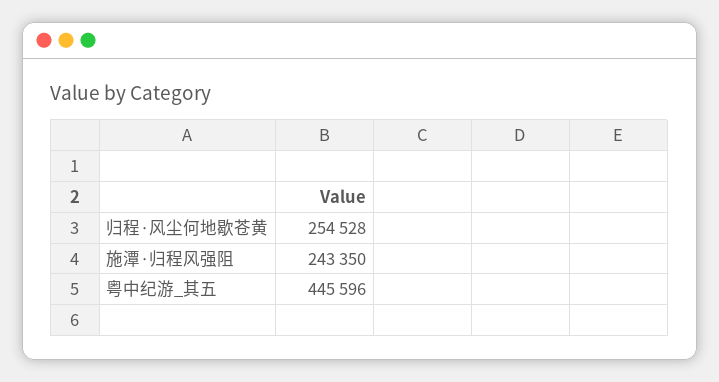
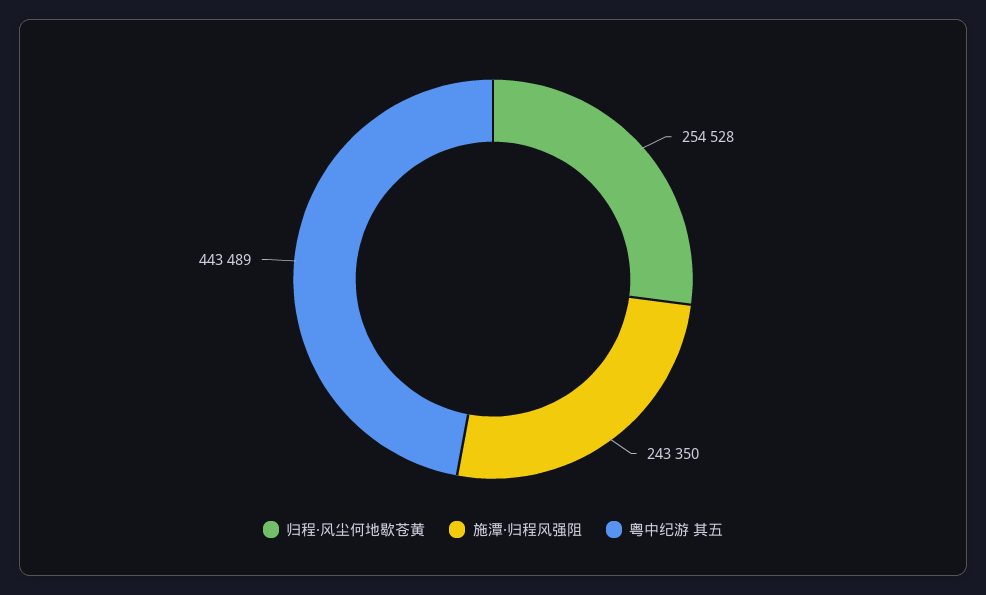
粤中纪游_其五: 445596 -> 443489

